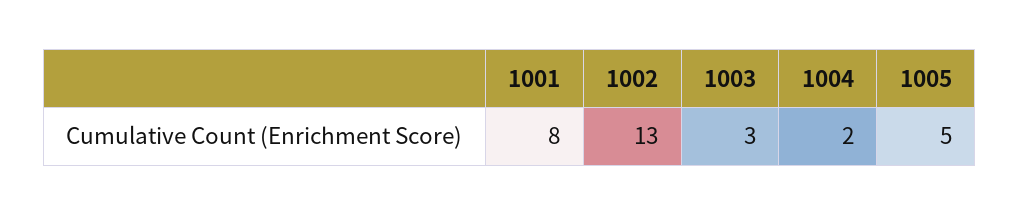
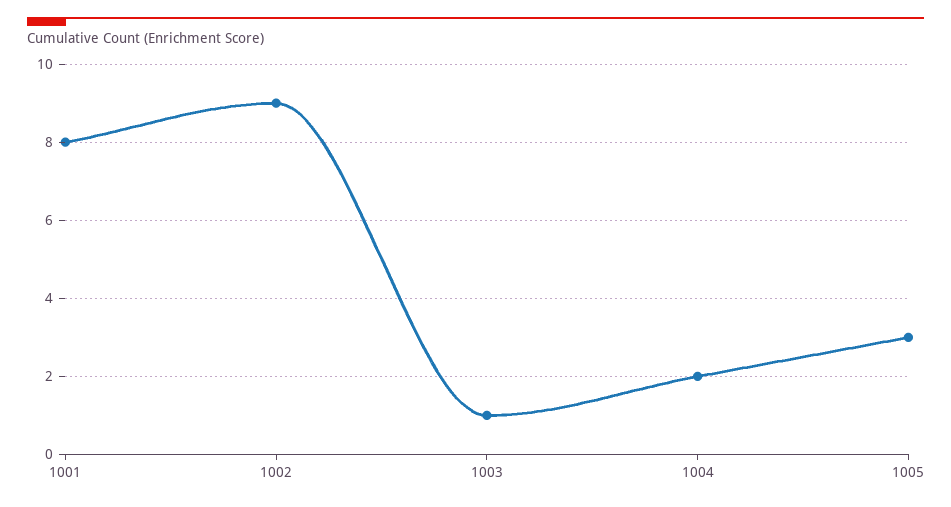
1002: 13 -> 9
1003: 3 -> 1
1005: 5 -> 3

